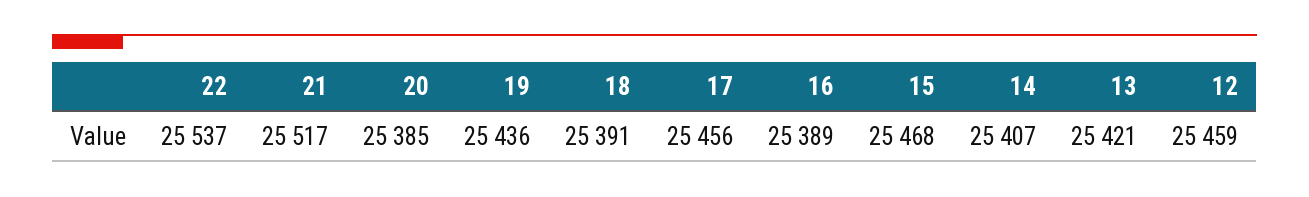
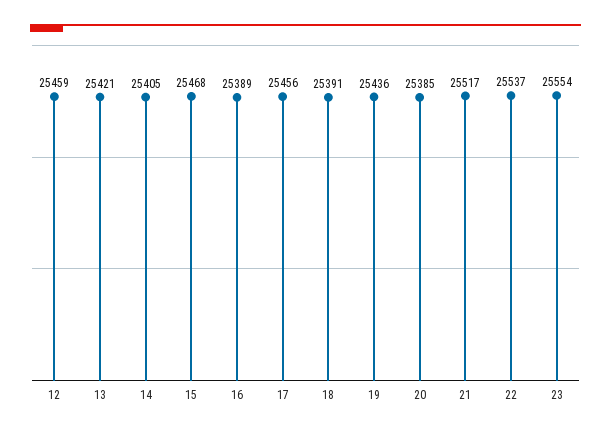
14: 25407 -> 25405
23: none -> 25554

